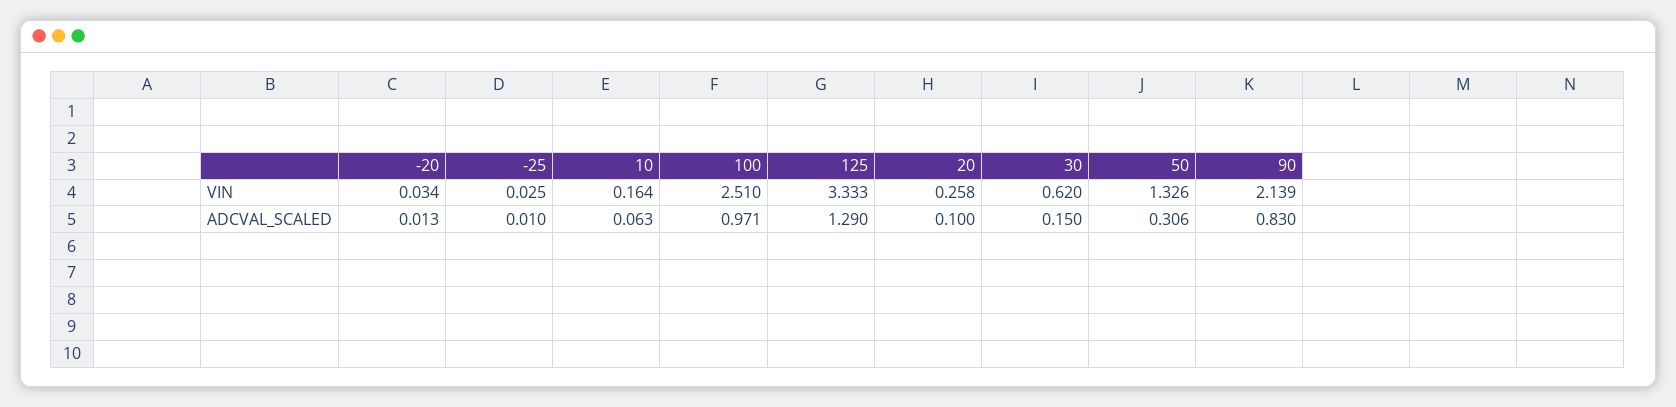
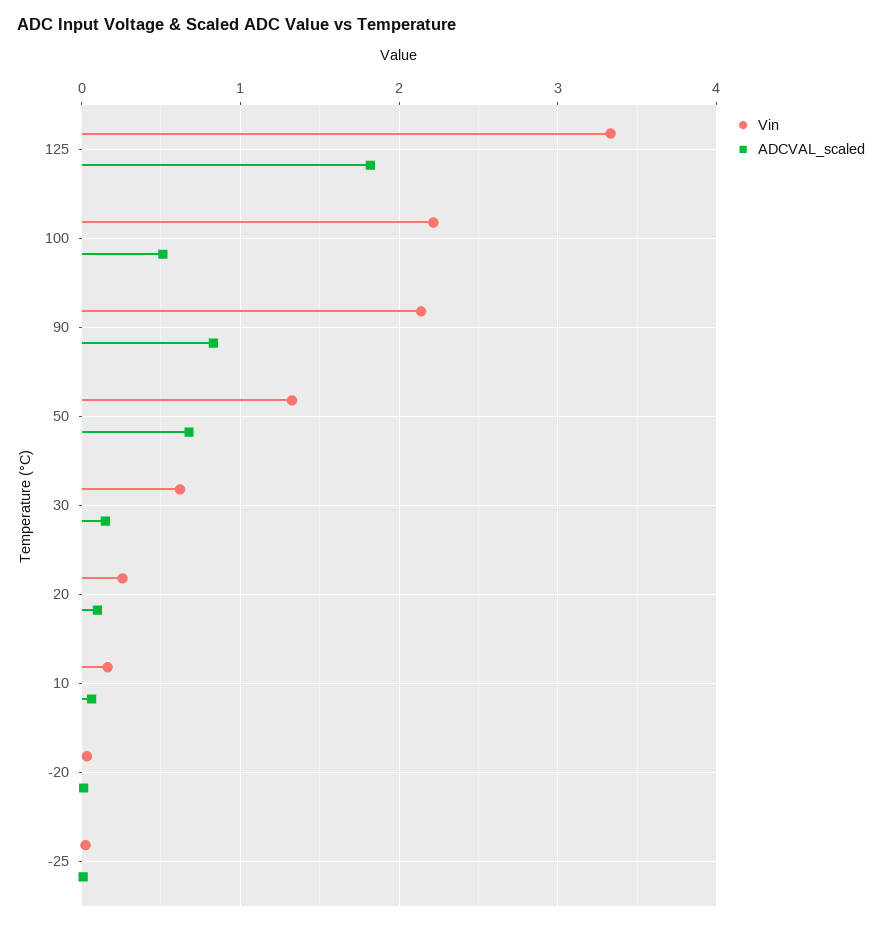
VIN, 100: 2.51 -> 2.2
ADCVAL_SCALED, 100: 0.971 -> 0.5
ADCVAL_SCALED, 125: 1.29 -> 1.8
ADCVAL_SCALED, 50: 0.306 -> 0.7

